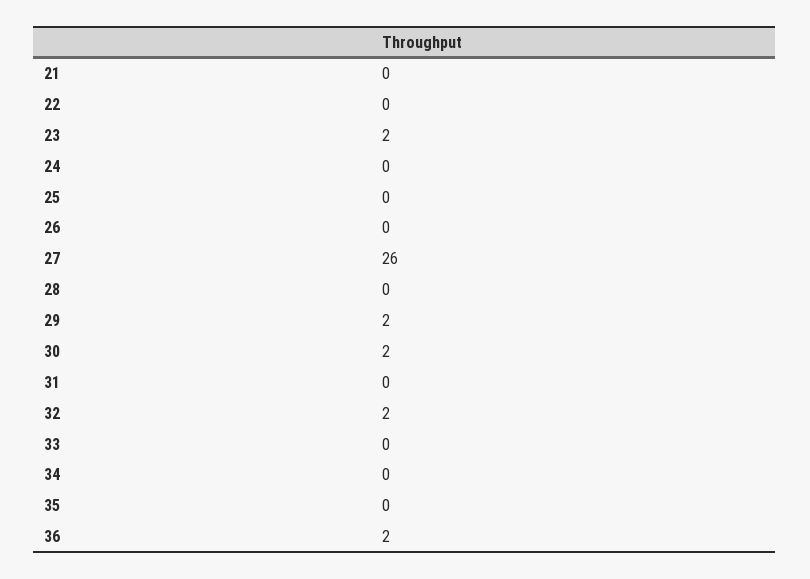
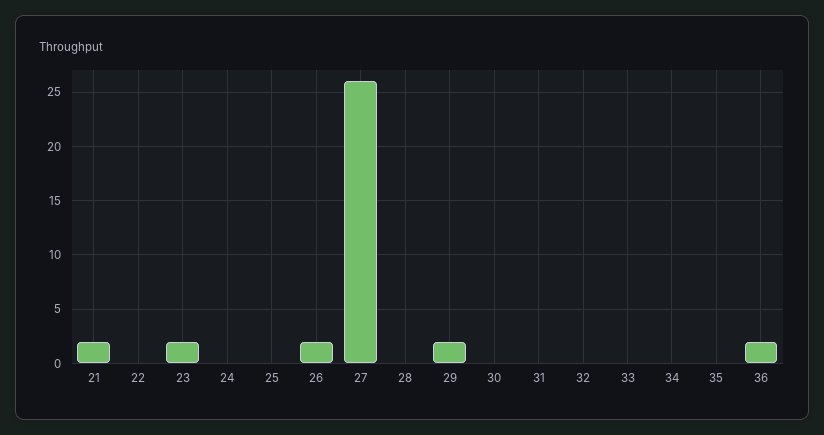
21: 0 -> 2
26: 0 -> 2
30: 2 -> 0
32: 2 -> 0

